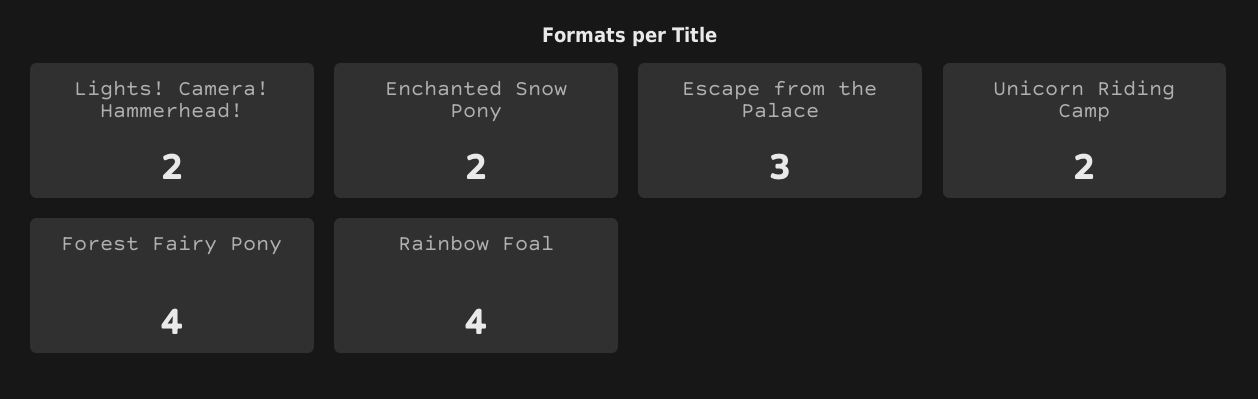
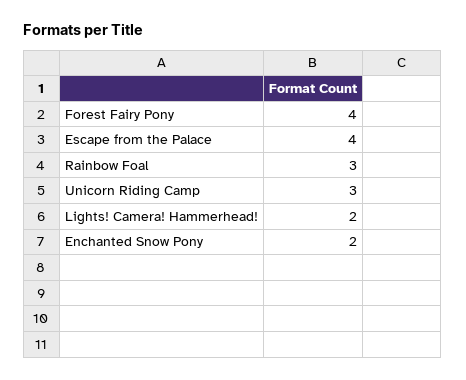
Escape from the Palace: 3 -> 4
Unicorn Riding Camp: 2 -> 3
Rainbow Foal: 4 -> 3

